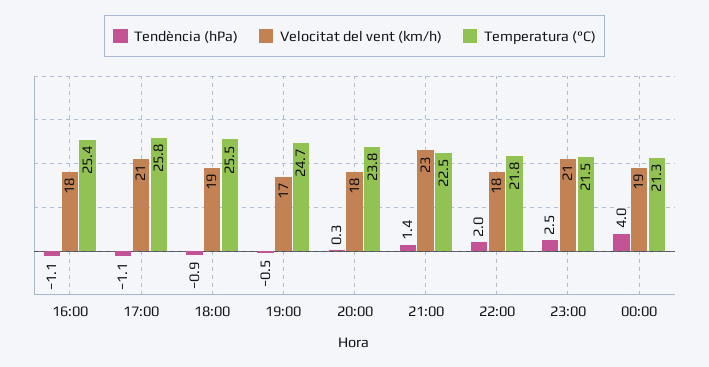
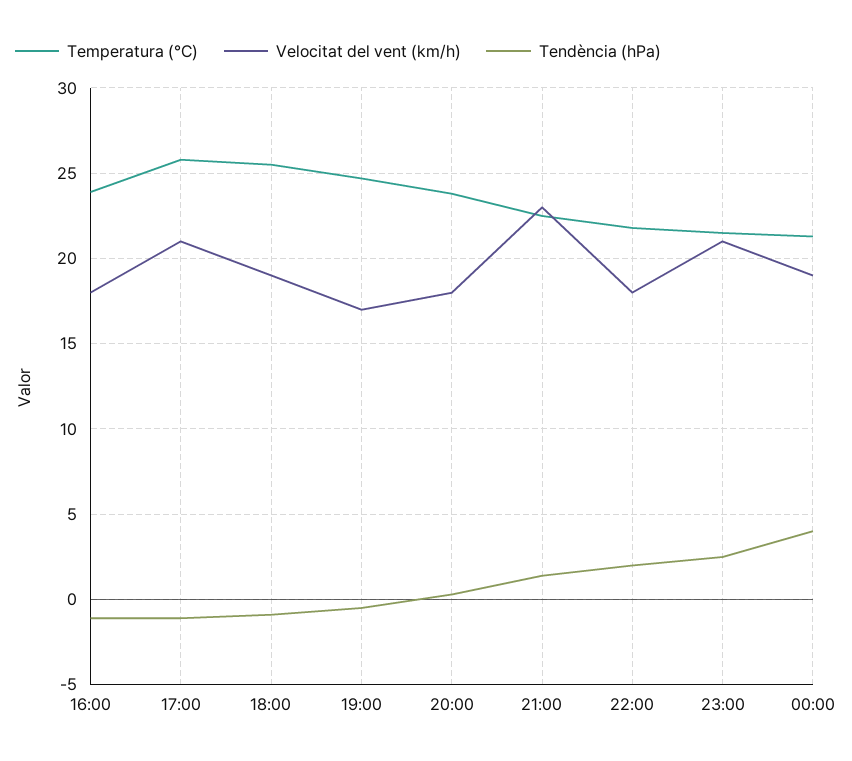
Temperatura (°C), 16:00: 25.4 -> 24

